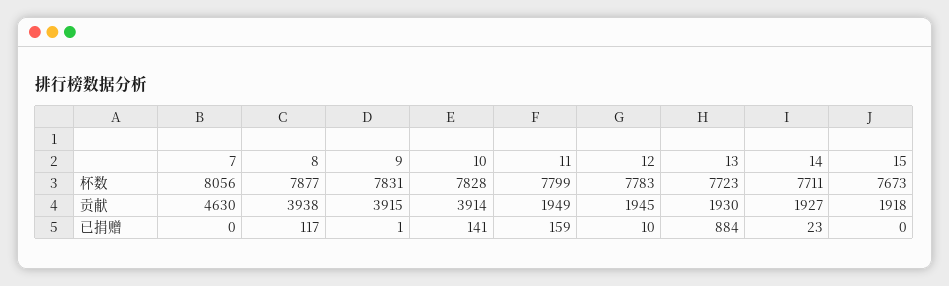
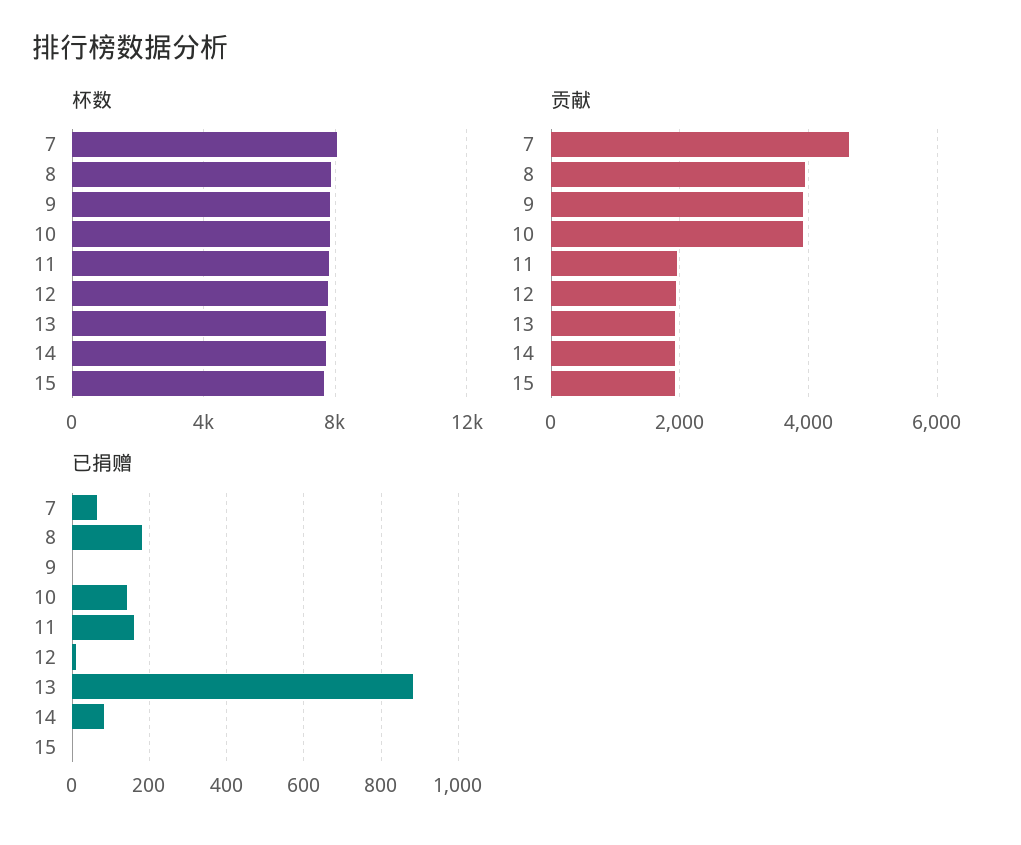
已捐赠, 7: 0 -> 60
已捐赠, 8: 117 -> 180
已捐赠, 14: 23 -> 80

